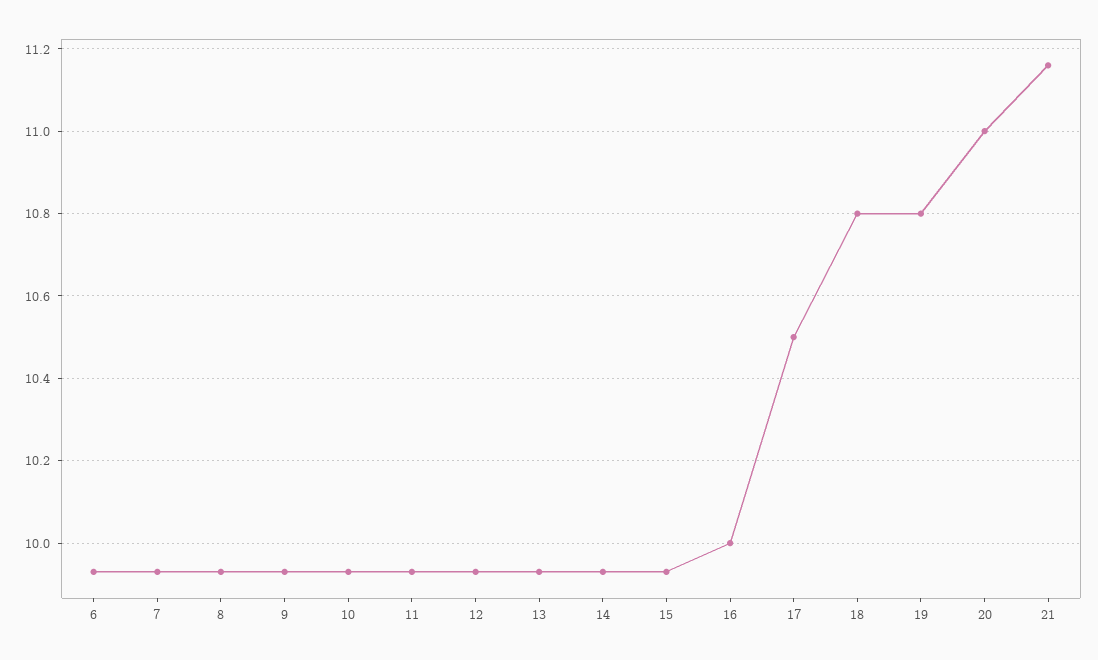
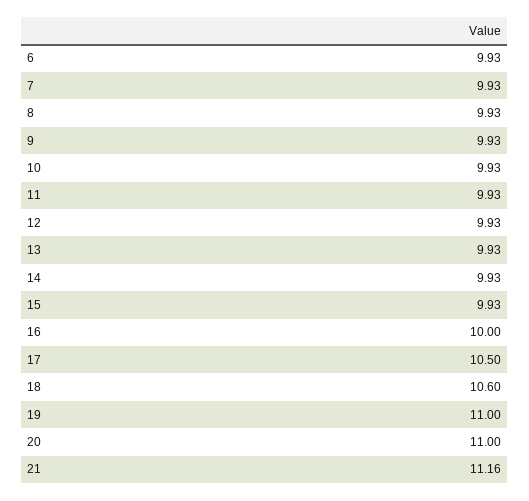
18: 10.8 -> 10.6
19: 10.8 -> 11

